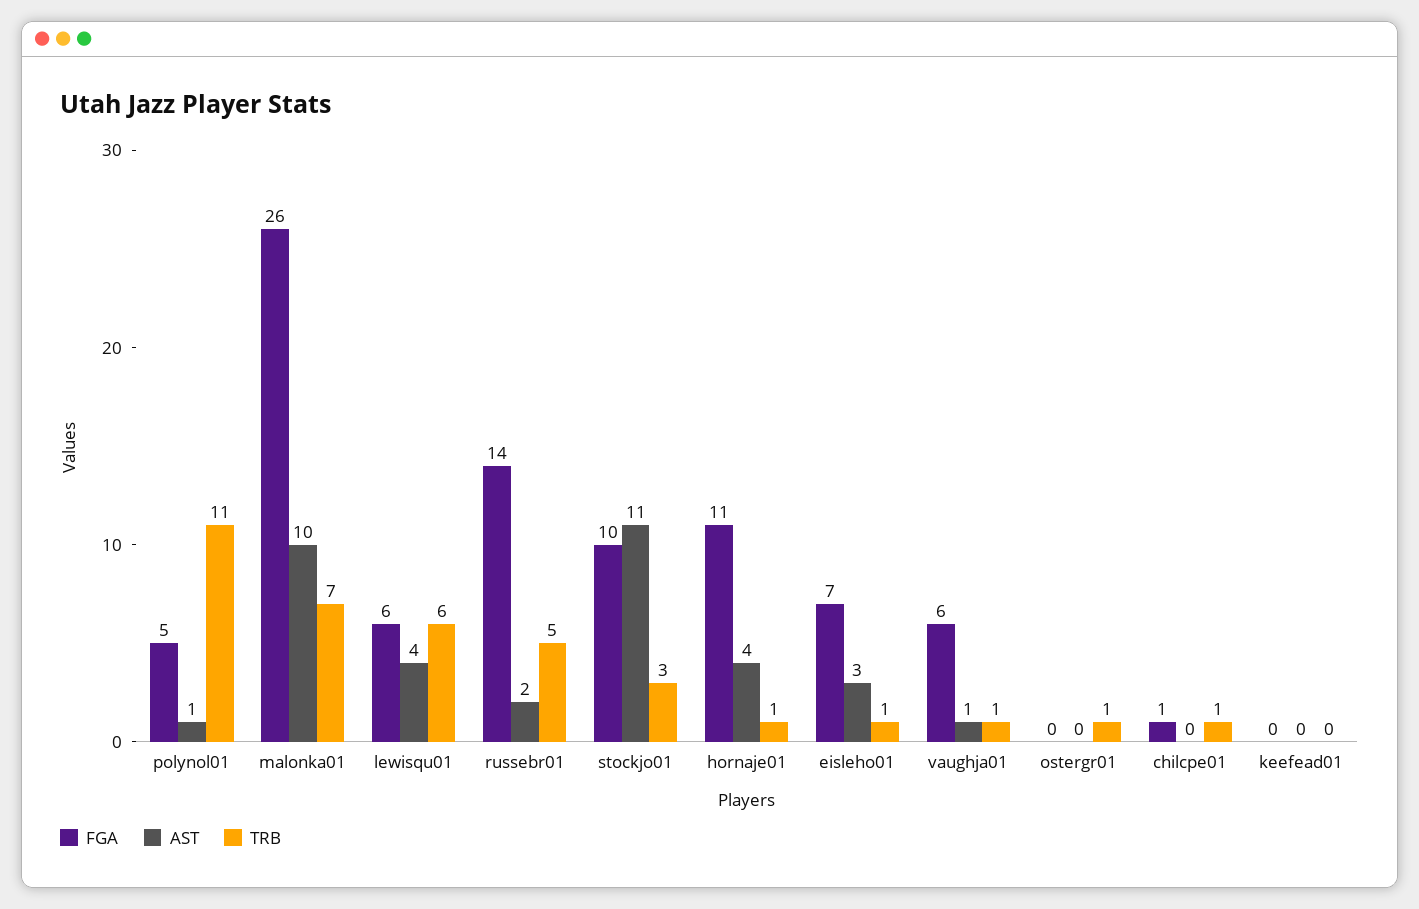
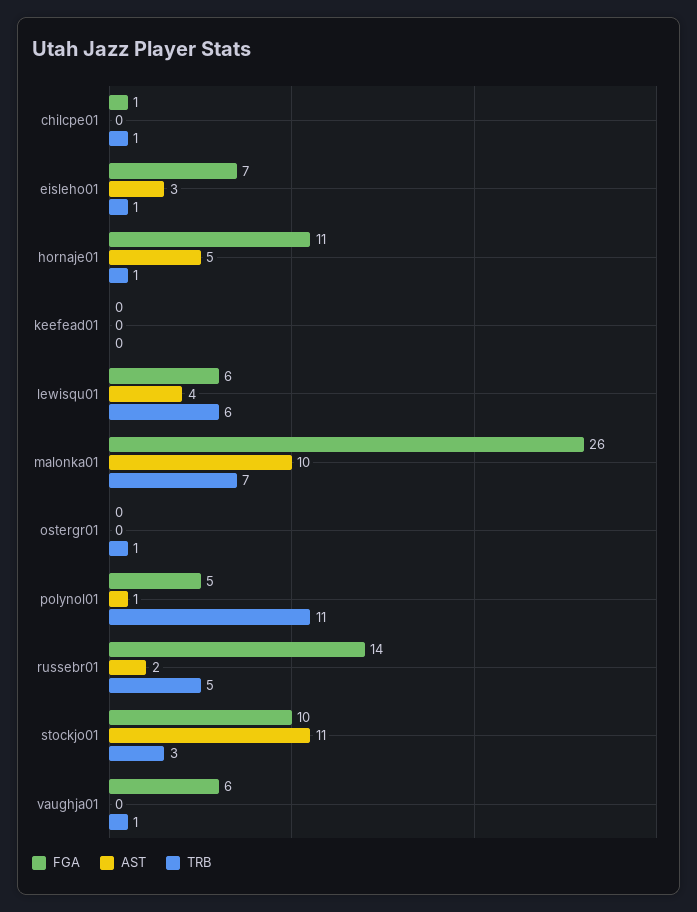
AST, hornaje01: 4 -> 5
AST, vaughja01: 1 -> 0

